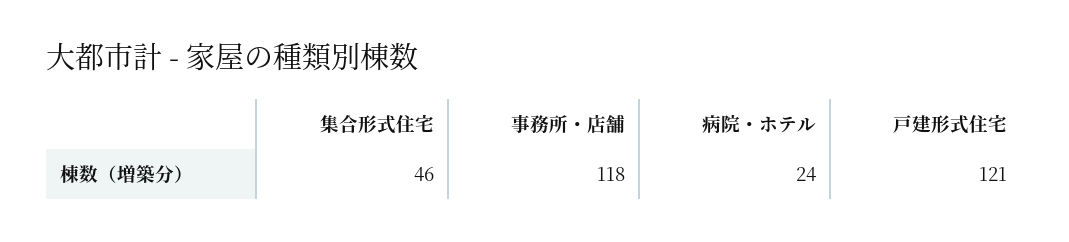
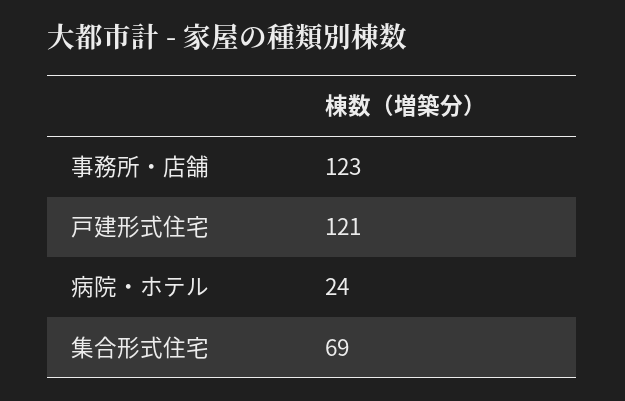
集合形式住宅: 46 -> 69
事務所・店舗: 118 -> 123

